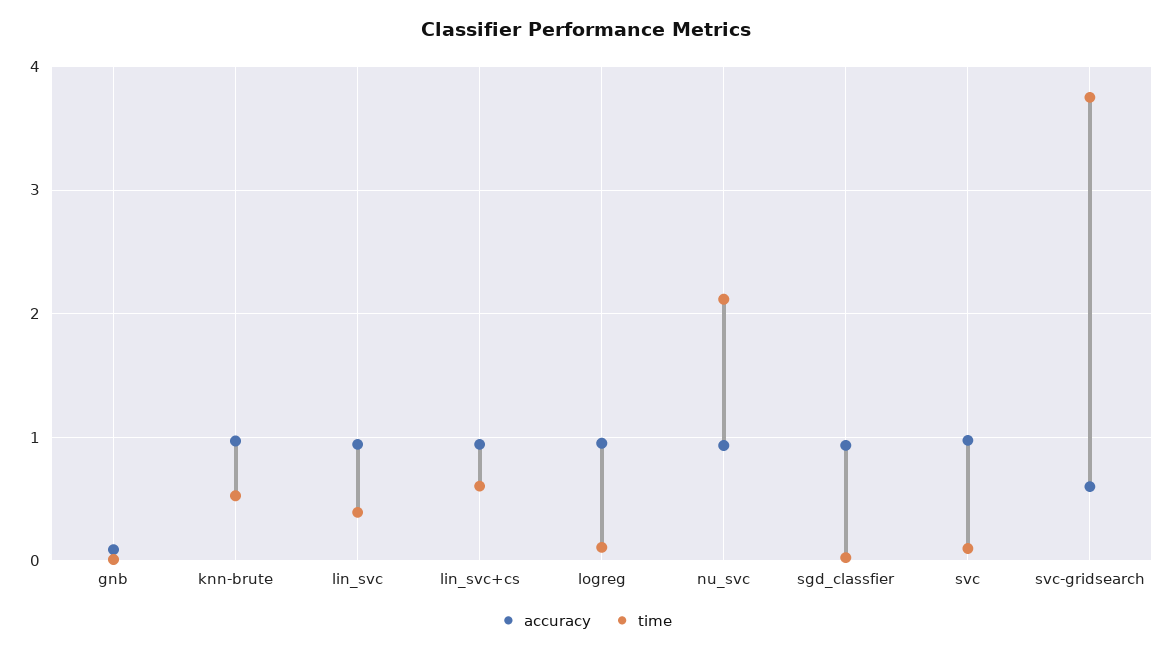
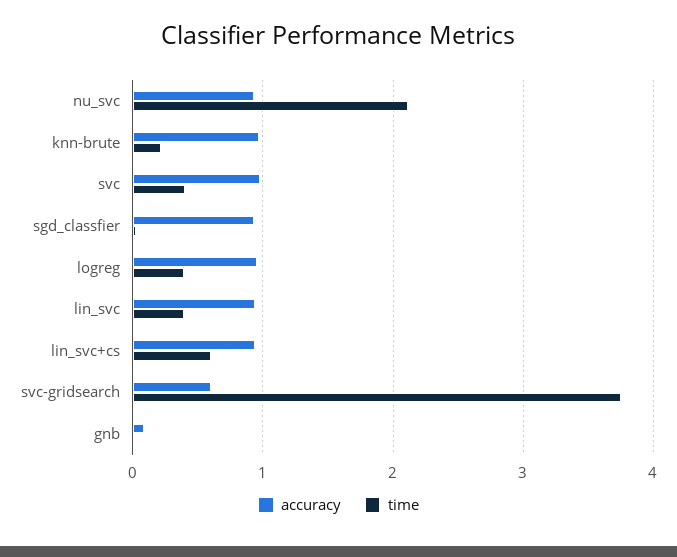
time, knn-brute: 0.5 -> 0.2
time, logreg: 0.1 -> 0.4
time, svc: 0.1 -> 0.4

